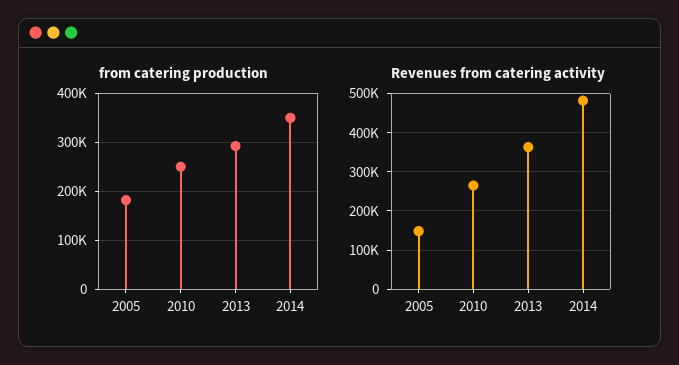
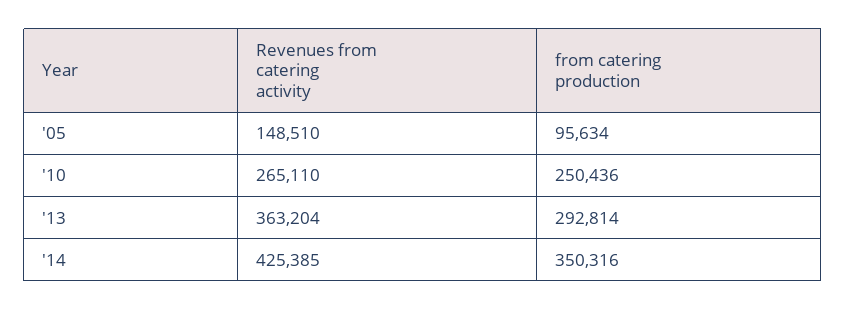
from catering production, 2005: 180000 -> 95634
Revenues from catering activity, 2014: 480000 -> 425385

